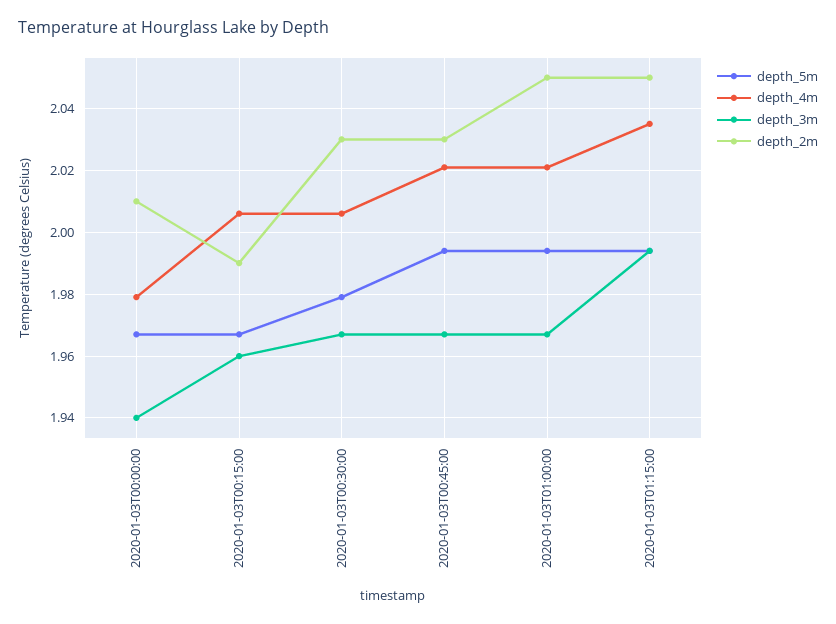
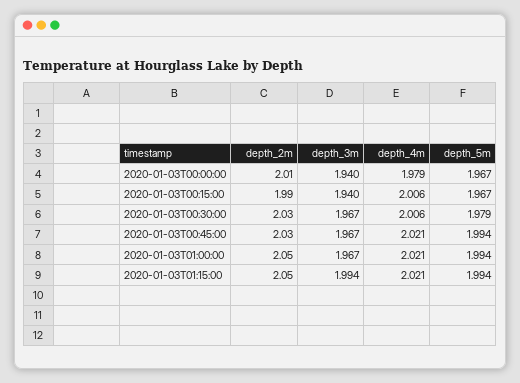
depth_3m, 2020-01-03T00:15:00: 1.96 -> 1.94
depth_4m, 2020-01-03T01:15:00: 2.035 -> 2.021

